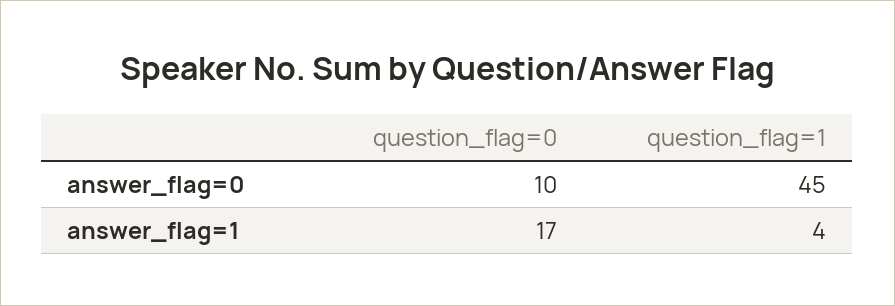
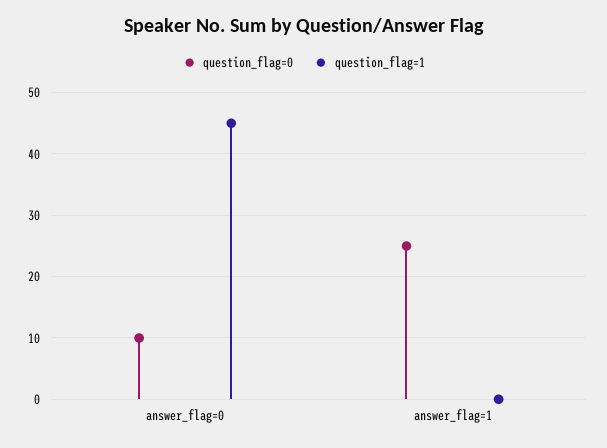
question_flag=0, answer_flag=1: 17 -> 25
question_flag=1, answer_flag=1: 4 -> 0

